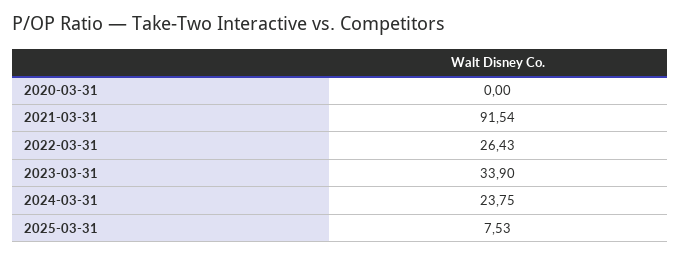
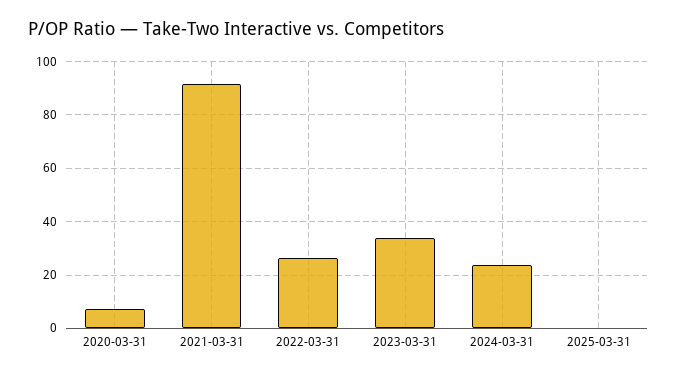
2020-03-31: 0 -> 7.5
2025-03-31: 7.53 -> 0

